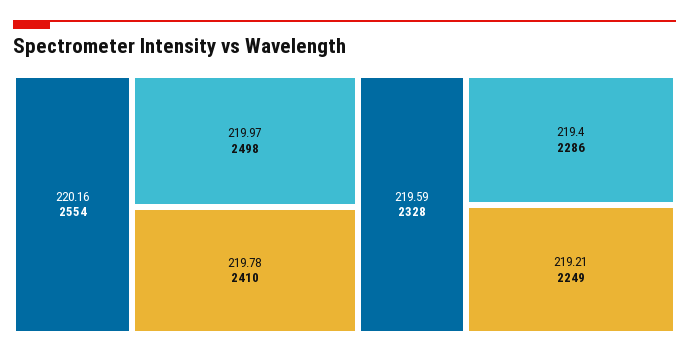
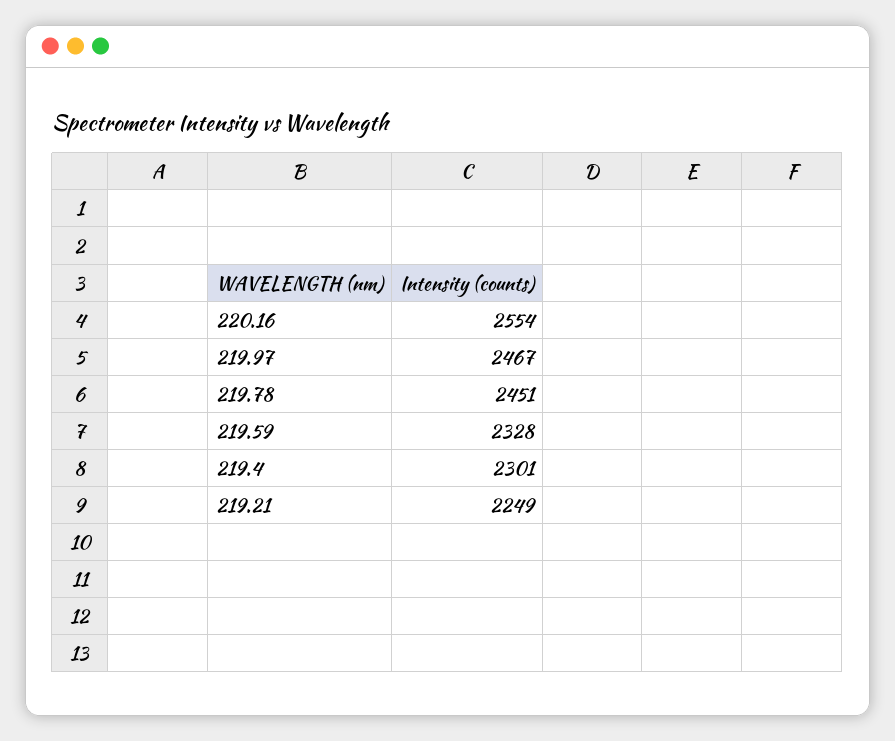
219.97: 2498 -> 2467
219.78: 2410 -> 2451
219.4: 2286 -> 2301

